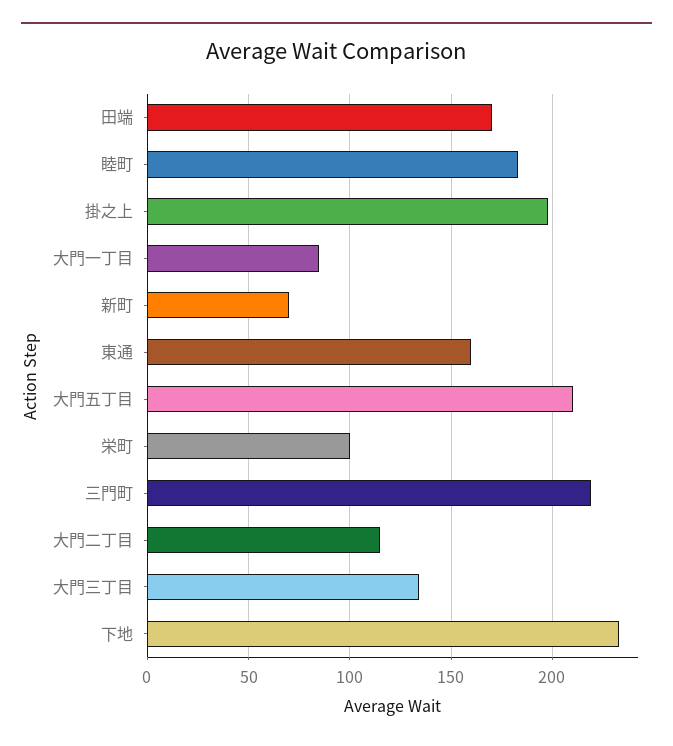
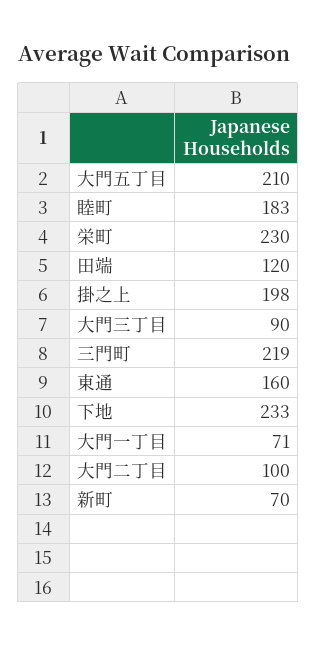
田端: 170 -> 120
大門一丁目: 85 -> 71
栄町: 100 -> 230
大門二丁目: 115 -> 100
大門三丁目: 135 -> 90

